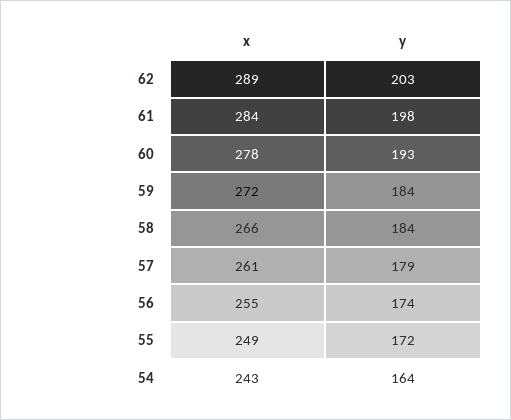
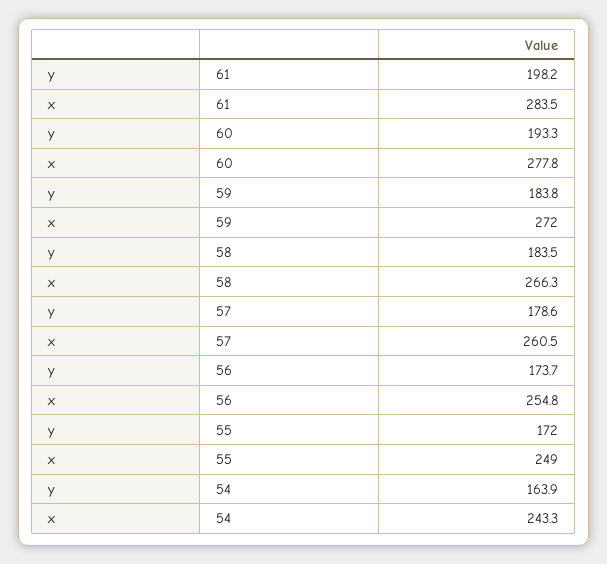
x, 62: 289 -> none
y, 62: 203 -> none

